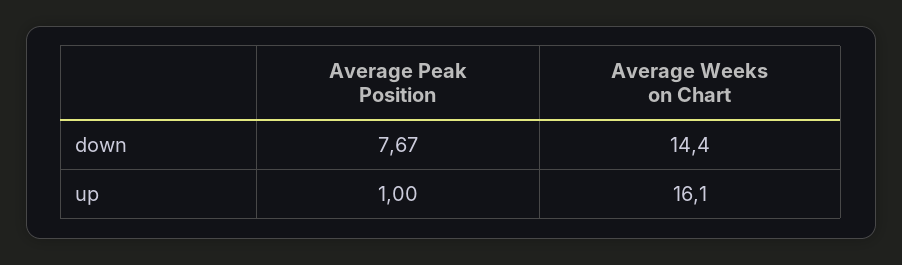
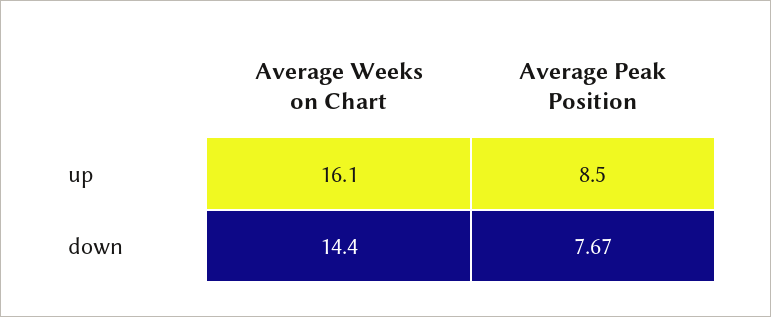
Average Peak Position, up: 1 -> 8.5

